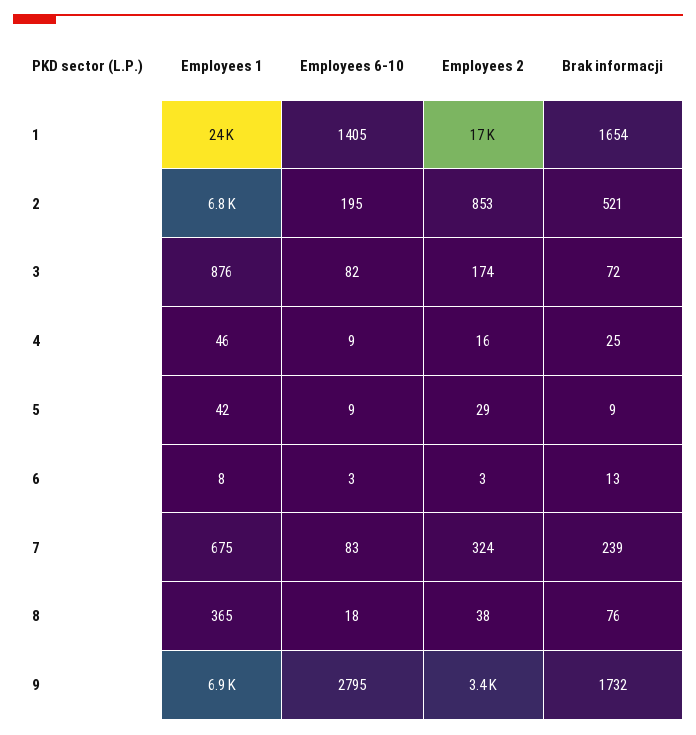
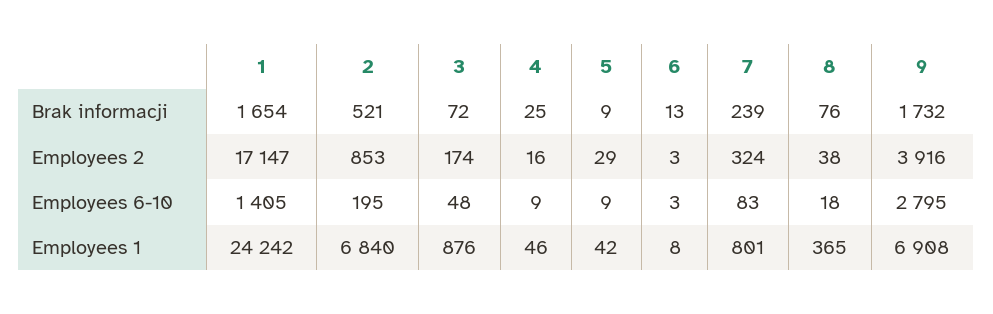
Employees 6-10, 3: 82 -> 48
Employees 1, 7: 675 -> 801
Employees 2, 9: 3400 -> 3916

